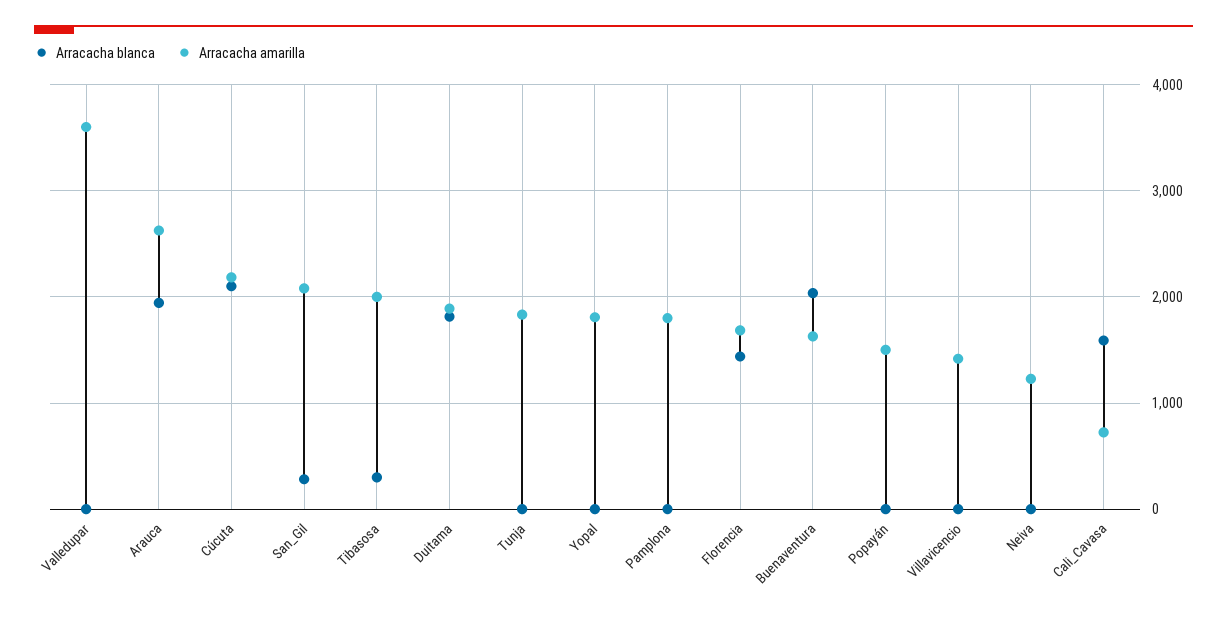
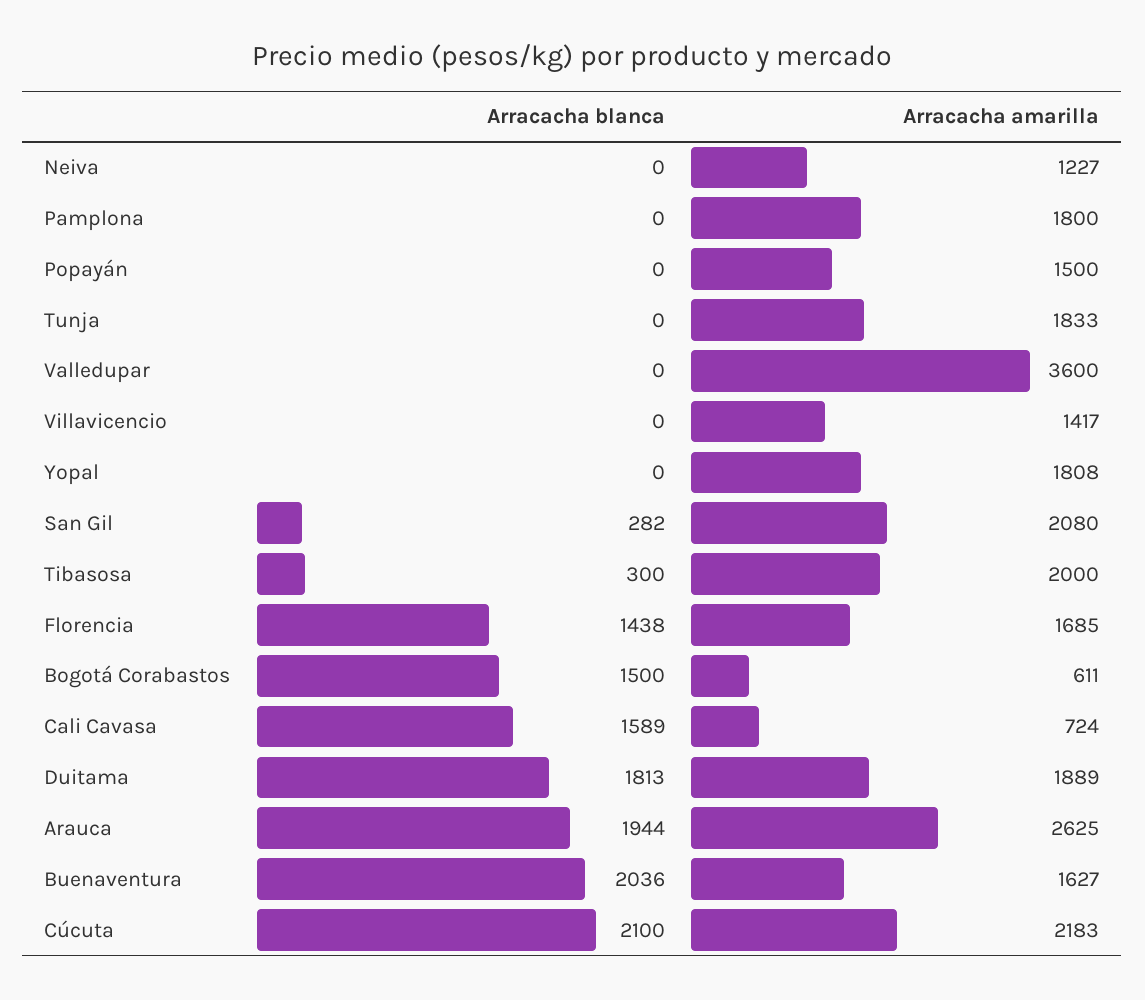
Arracacha blanca, Bogotá Corabastos: none -> 1500
Arracacha amarilla, Bogotá Corabastos: none -> 611

